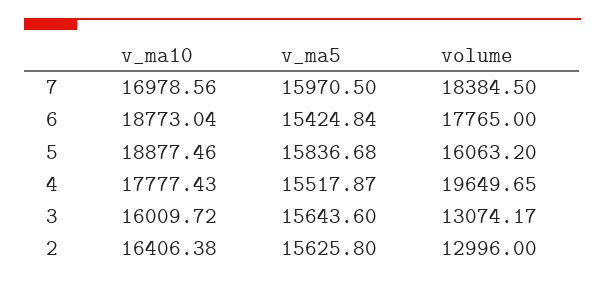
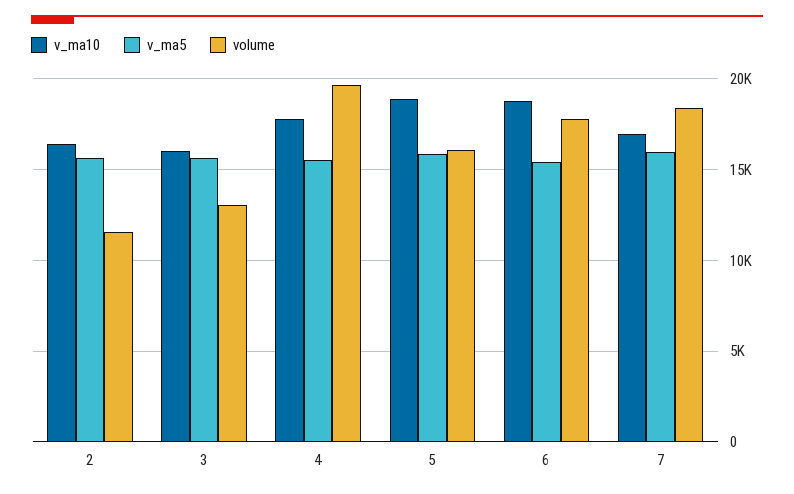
volume, 2: 12996 -> 11500

